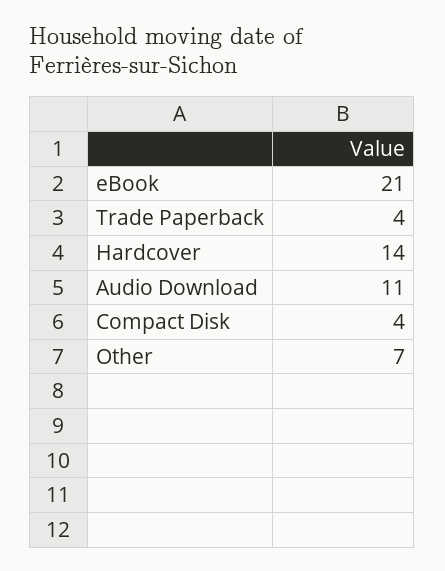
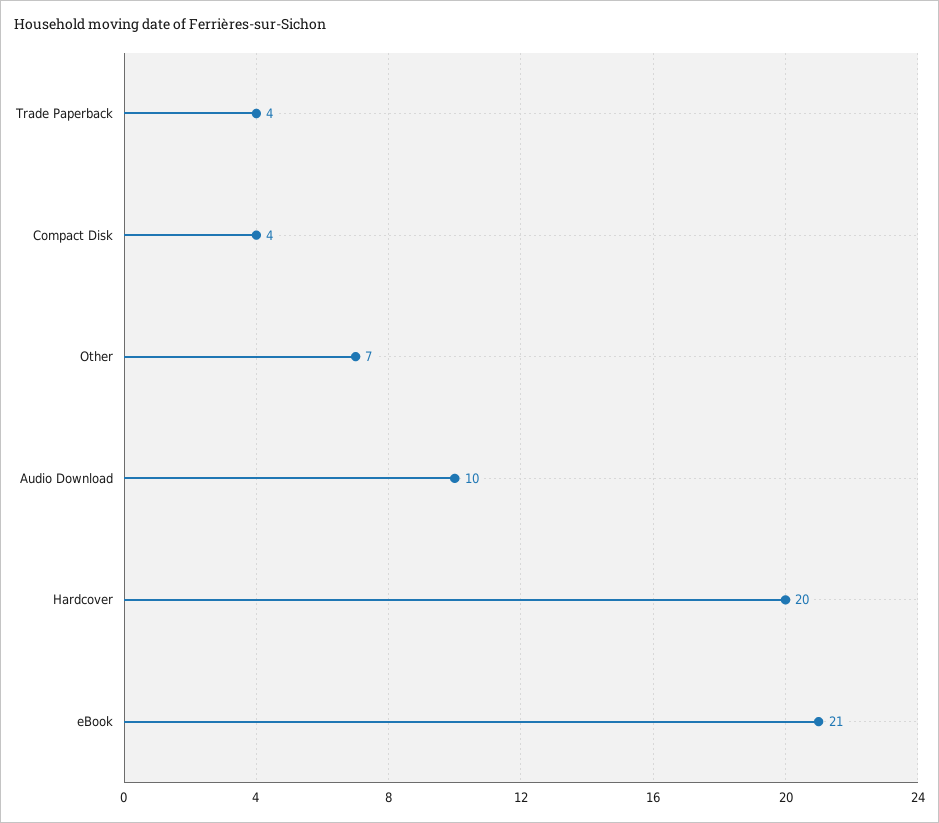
Hardcover: 14 -> 20
Audio Download: 11 -> 10

